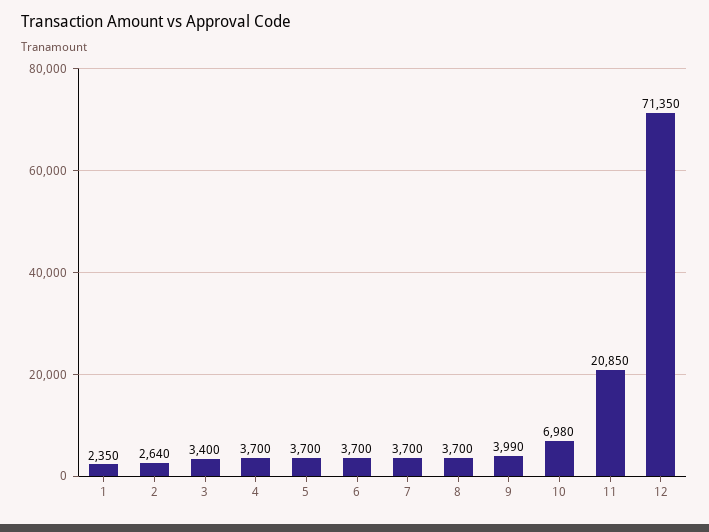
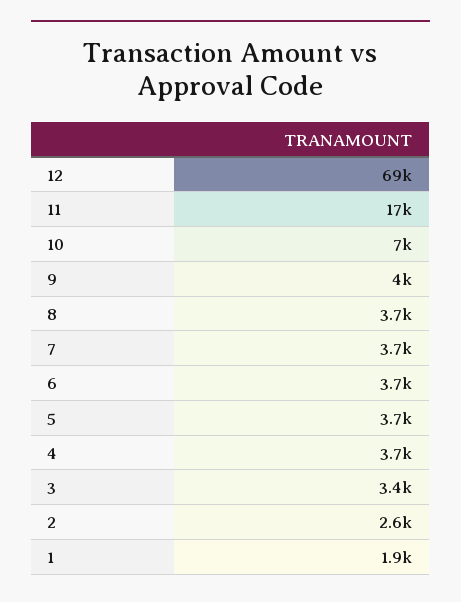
1: 2350 -> 1900
11: 20850 -> 17000
12: 71350 -> 69000

